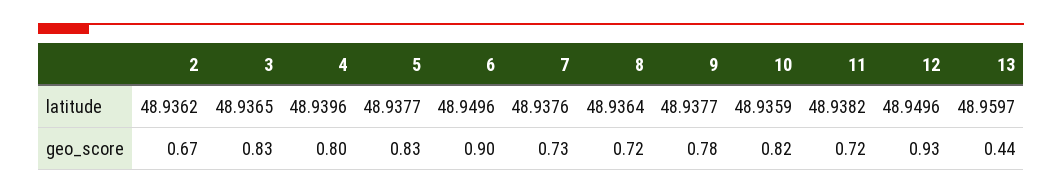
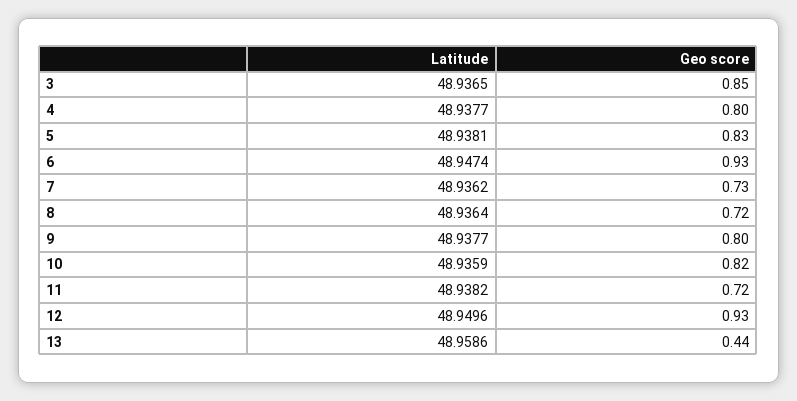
2, latitude: 48.9362 -> none
4, latitude: 48.9396 -> 48.9377
5, latitude: 48.9377 -> 48.9381
6, latitude: 48.9496 -> 48.9474
7, latitude: 48.9376 -> 48.9362
13, latitude: 48.9597 -> 48.9586
2, geo_score: 0.67 -> none
3, geo_score: 0.83 -> 0.85
6, geo_score: 0.9 -> 0.93
9, geo_score: 0.78 -> 0.8

